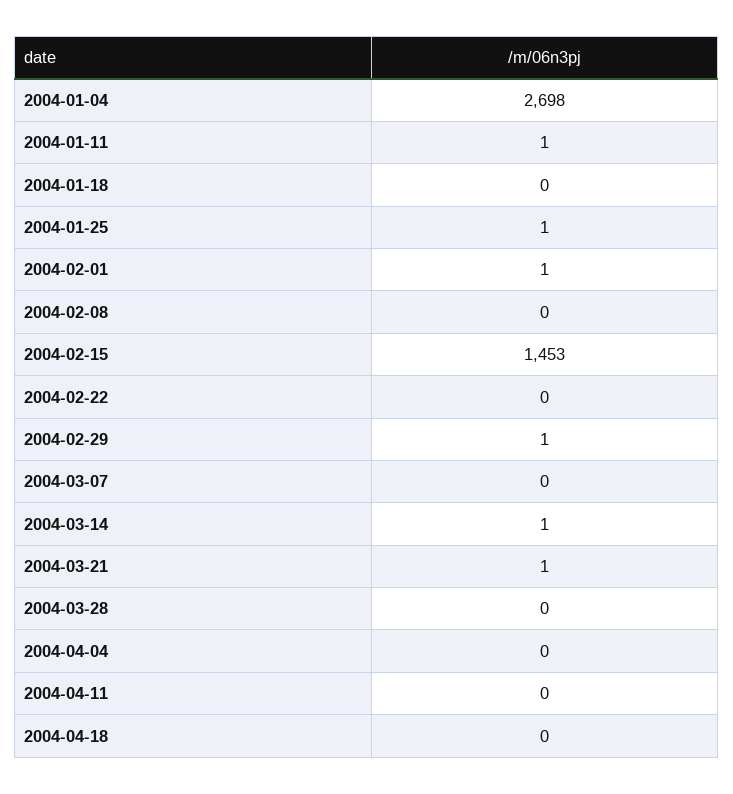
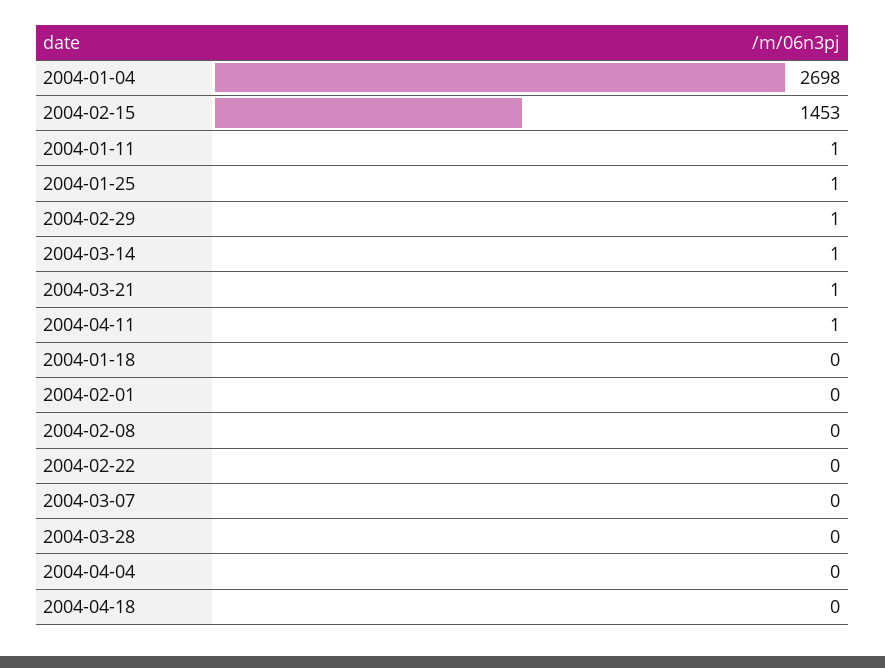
2004-02-01: 1 -> 0
2004-04-11: 0 -> 1

